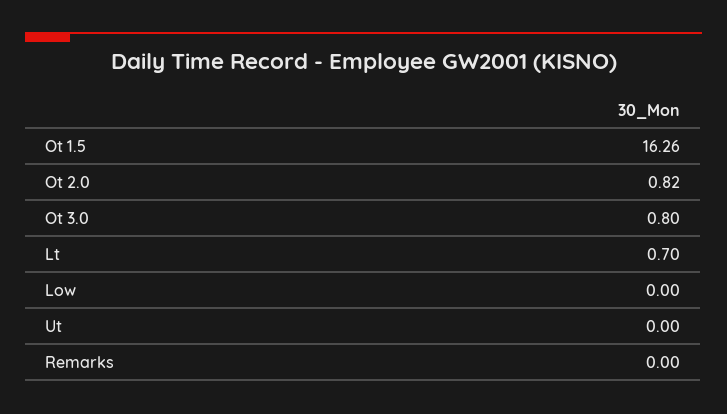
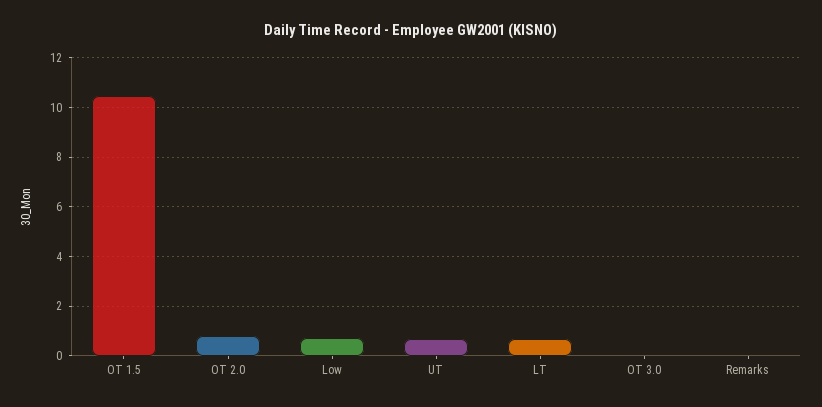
Ot 1.5: 16.26 -> 10.5
Ot 3.0: 0.8 -> 0
Low: 0 -> 0.75
Ut: 0 -> 0.75

